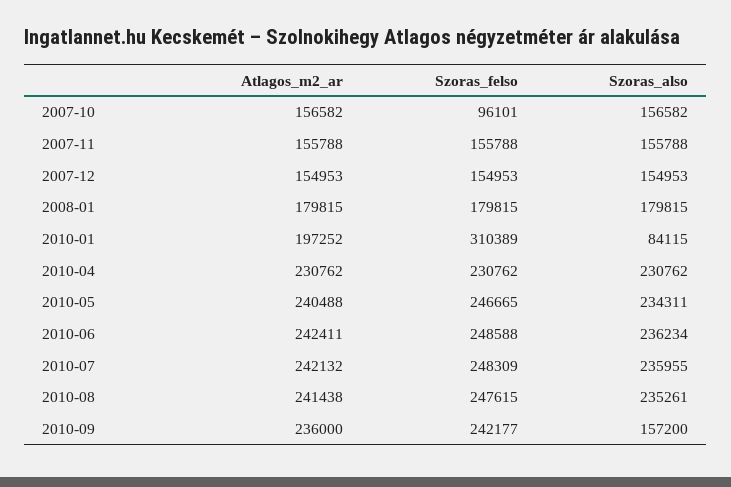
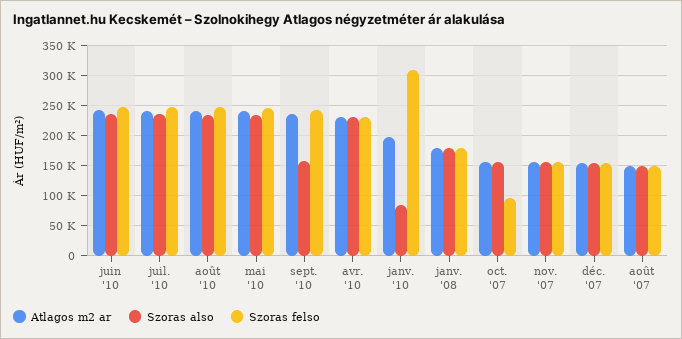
Atlagos_m2_ar, août '07: none -> 150000
Szoras_also, août '07: none -> 150000
Szoras_felso, août '07: none -> 150000

